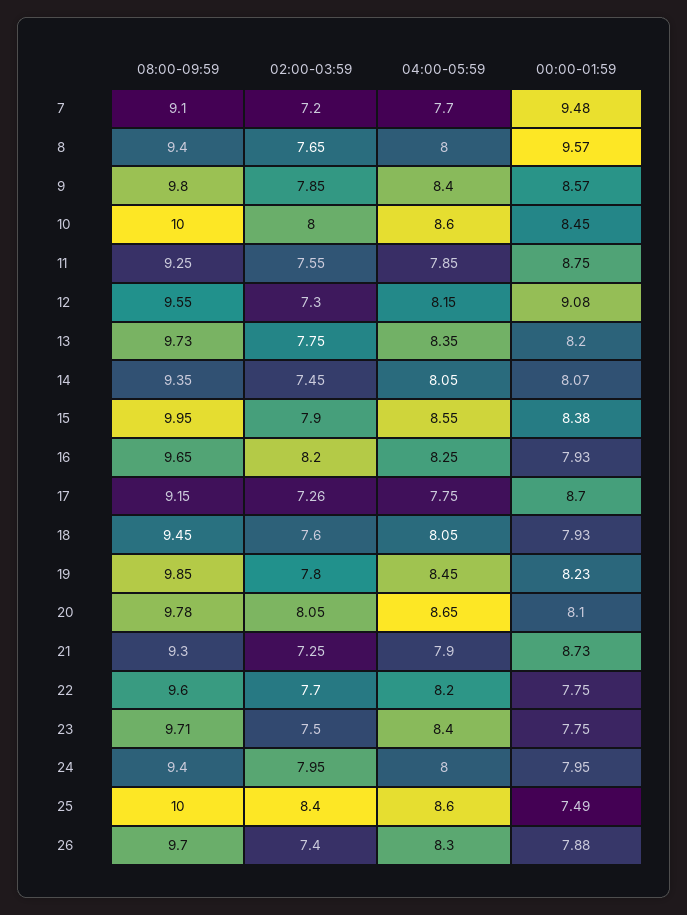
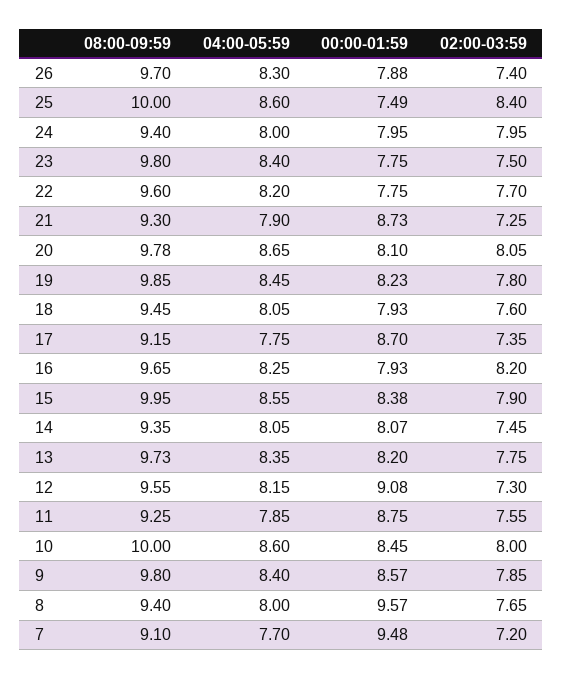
02:00-03:59, 17: 7.26 -> 7.35
08:00-09:59, 23: 9.71 -> 9.8

